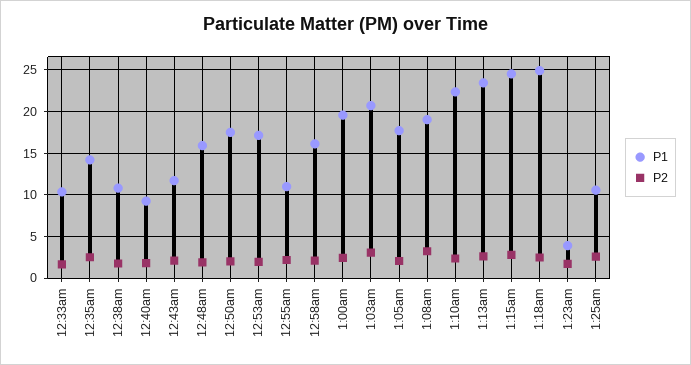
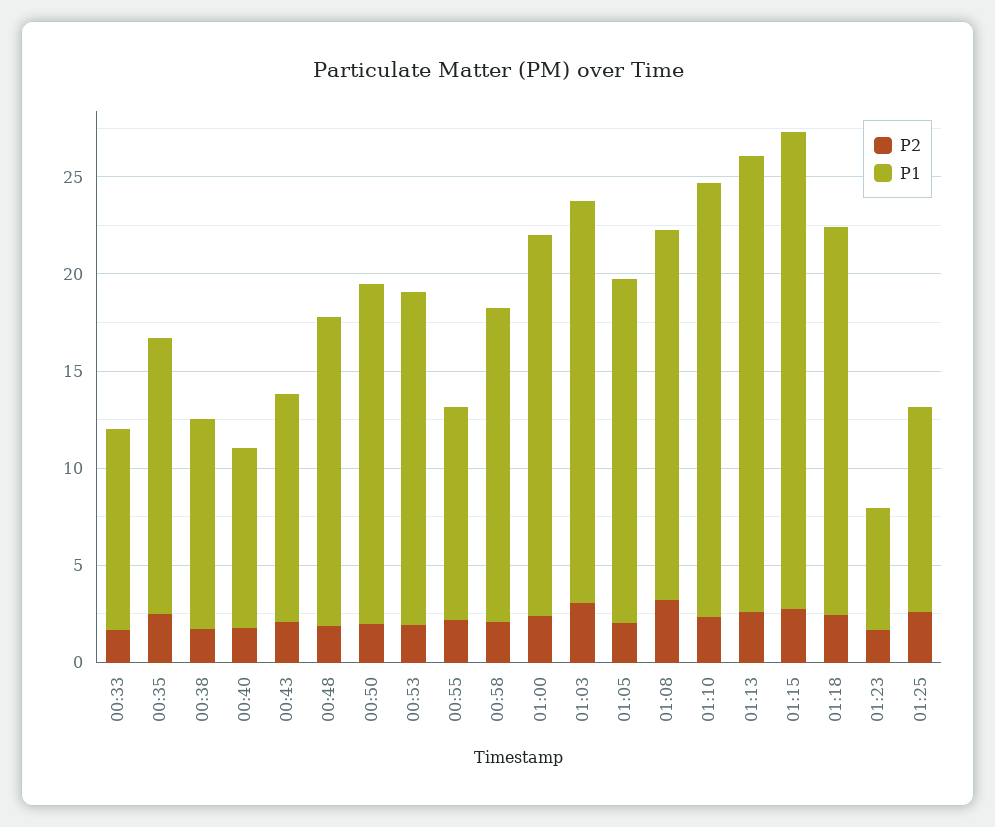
P1, 1:18am: 25 -> 20
P1, 1:23am: 4 -> 6

